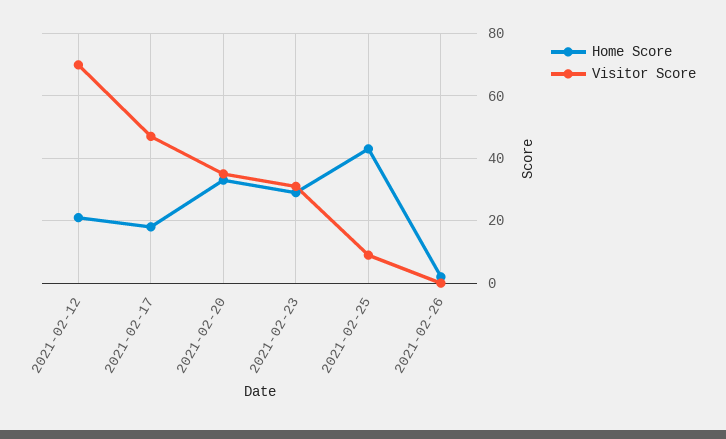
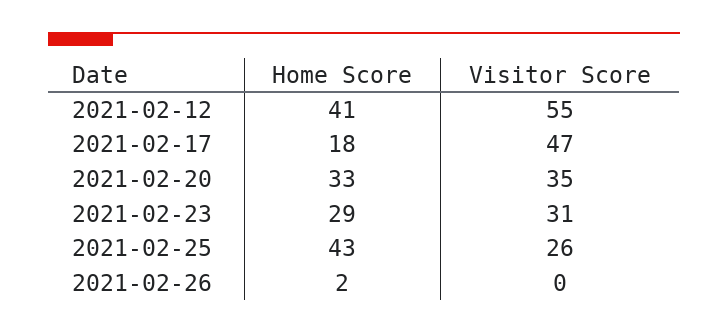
Home Score, 2021-02-12: 20 -> 41
Visitor Score, 2021-02-12: 70 -> 55
Visitor Score, 2021-02-25: 10 -> 26

